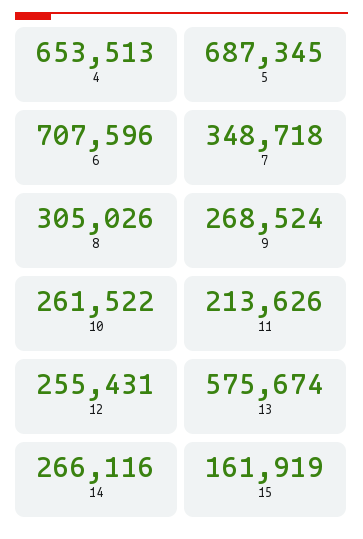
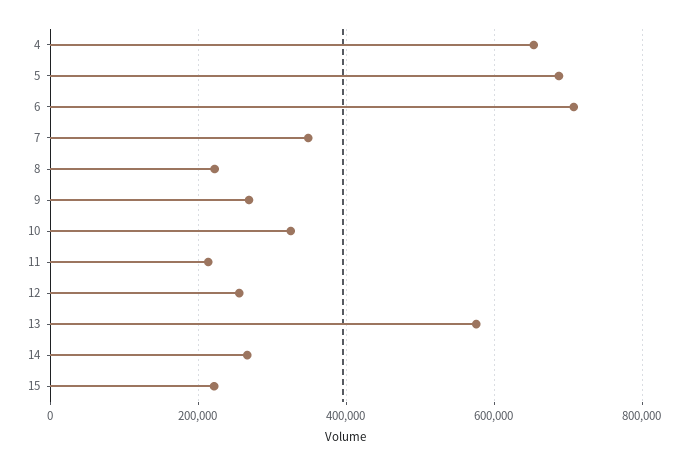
8: 305026 -> 220000
10: 261522 -> 320000
15: 161919 -> 220000

